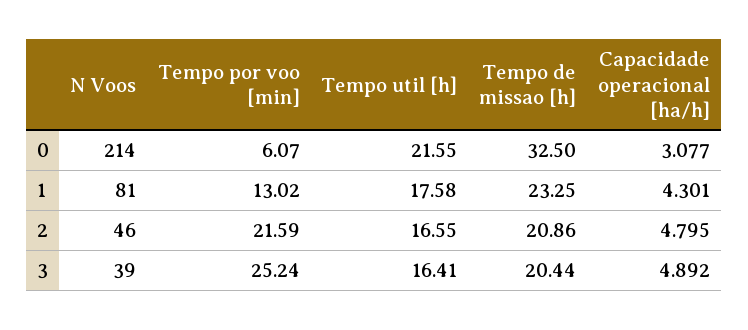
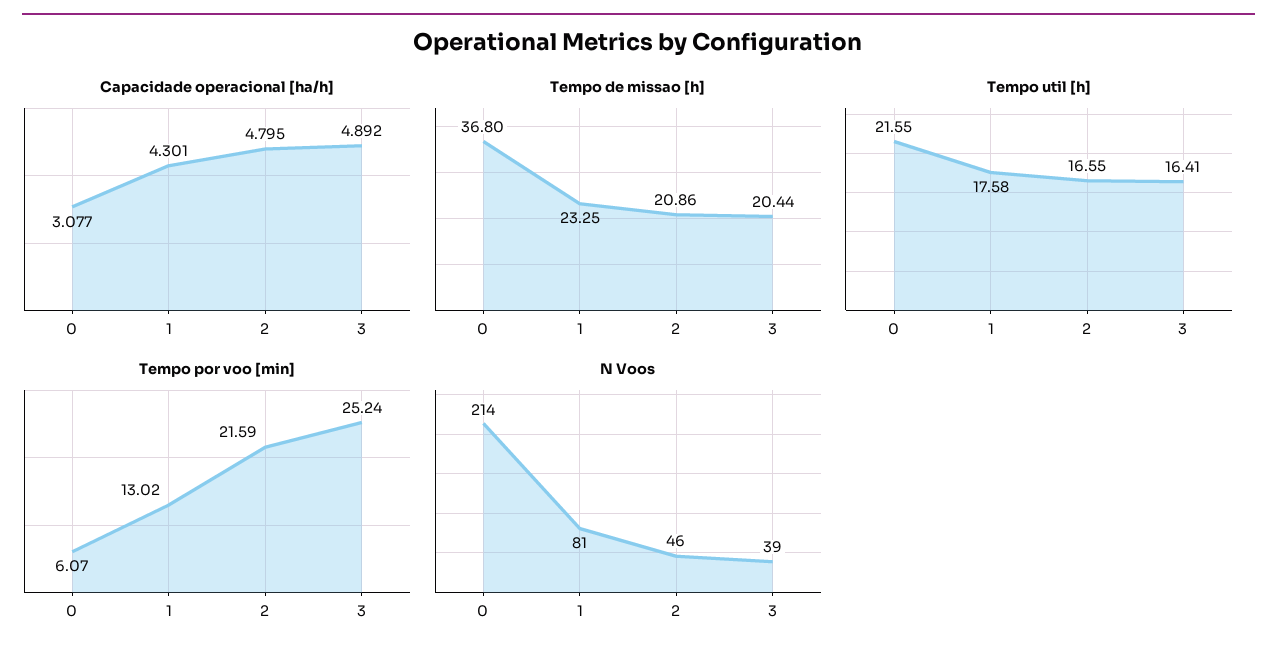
Tempo de missao [h], 0: 32.5 -> 36.8

